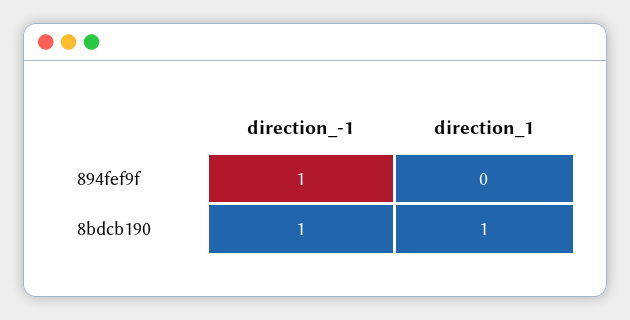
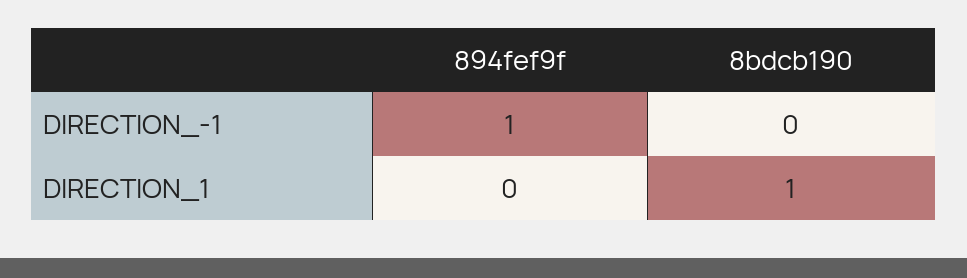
direction_-1, 8bdcb190: 1 -> 0

